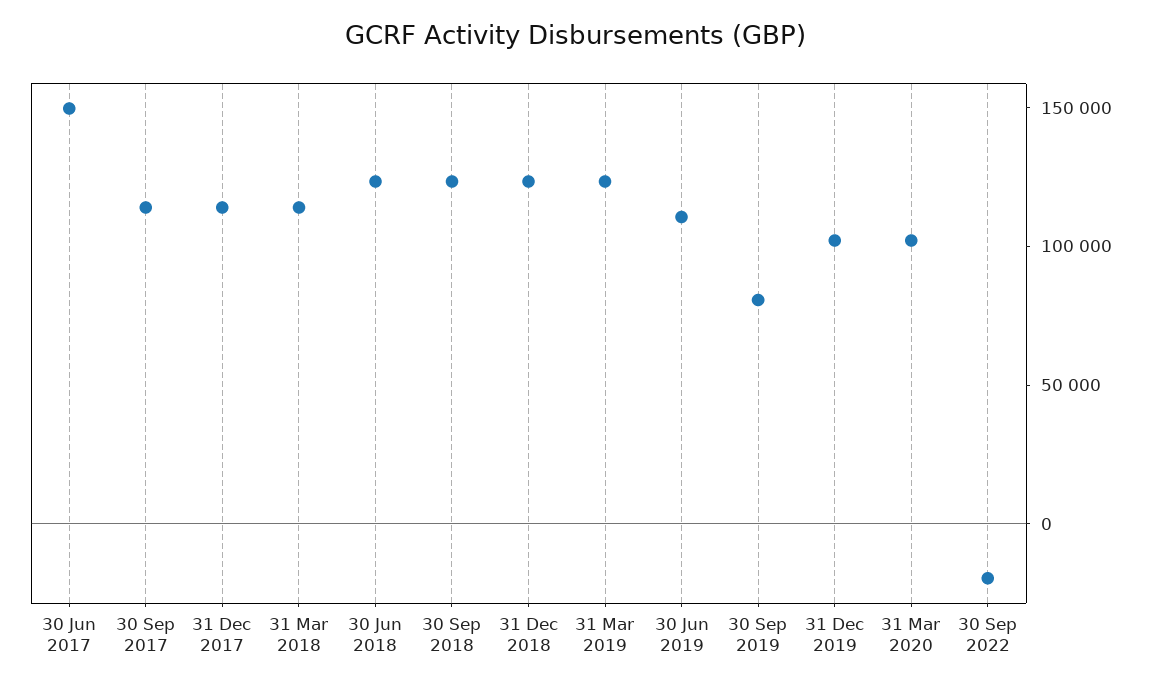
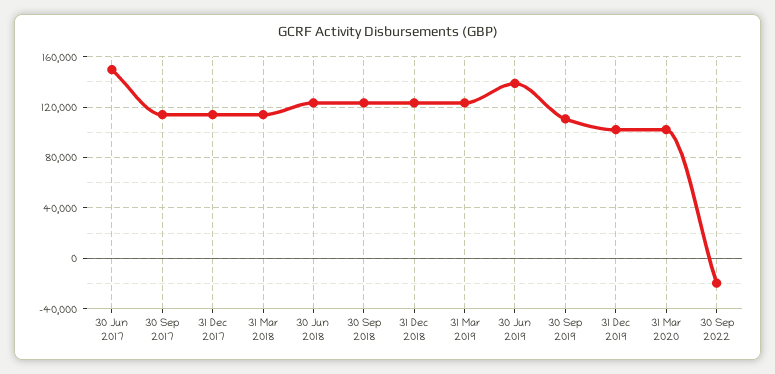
30 Jun 2019: 110000 -> 140000
30 Sep 2019: 80000 -> 110000

